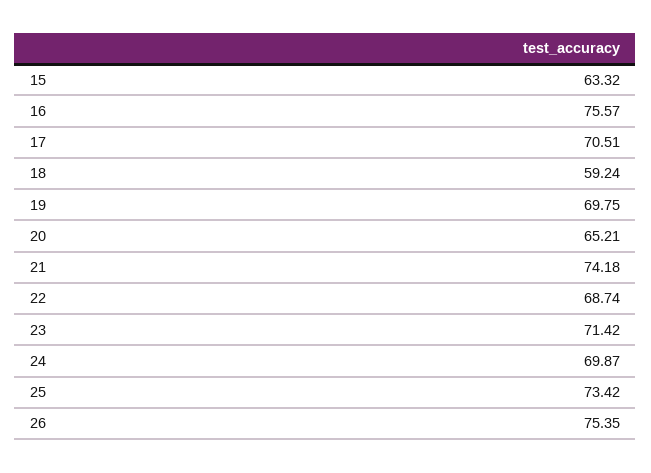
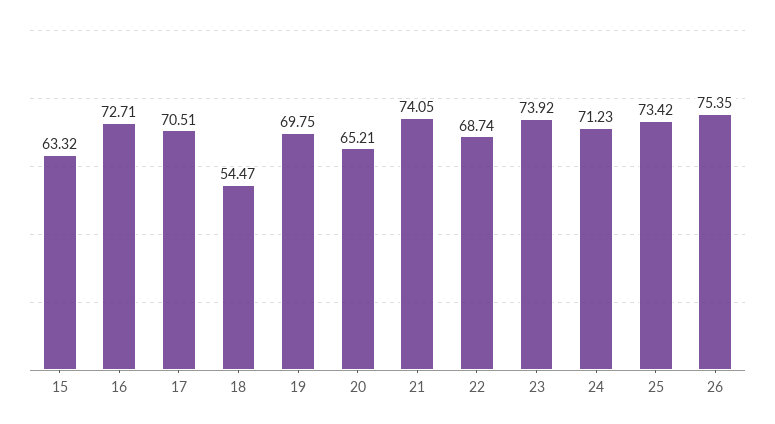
16: 75.57 -> 72.71
18: 59.24 -> 54.47
21: 74.18 -> 74.05
23: 71.42 -> 73.92
24: 69.87 -> 71.23

